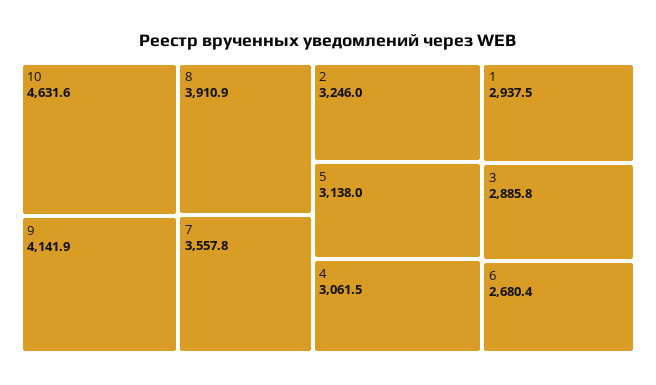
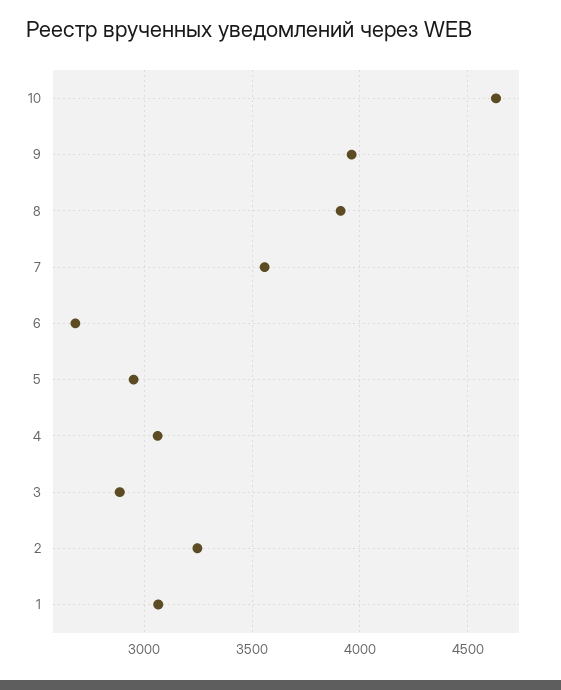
9: 4141.9 -> 3950
5: 3138 -> 2950
1: 2937.5 -> 3050

